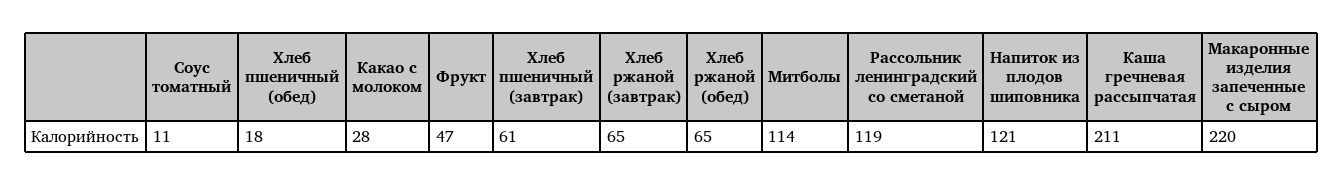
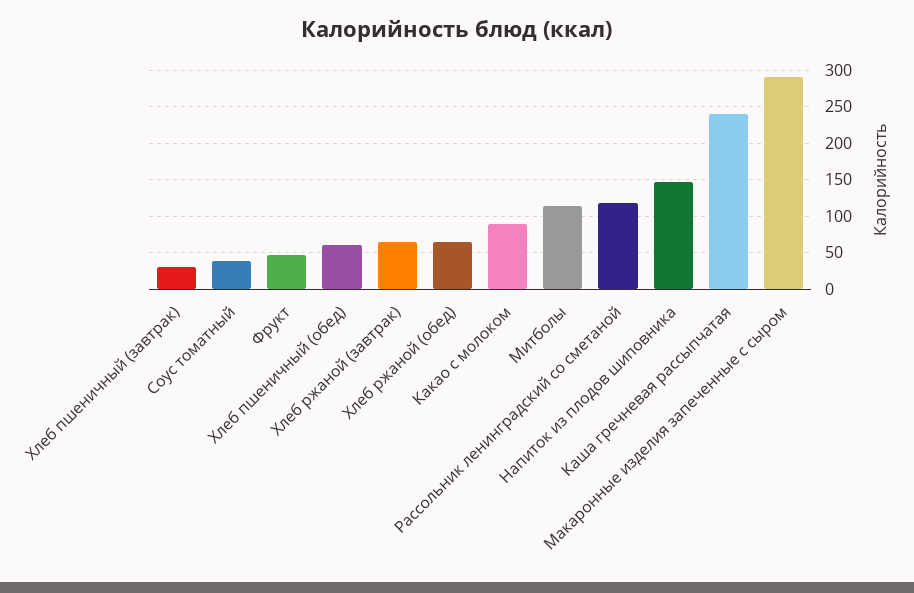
Соус томатный: 11 -> 40
Хлеб пшеничный (обед): 18 -> 60
Какао с молоком: 28 -> 90
Хлеб пшеничный (завтрак): 61 -> 30
Напиток из плодов шиповника: 121 -> 150
Каша гречневая рассыпчатая: 211 -> 240
Макаронные изделия запеченные с сыром: 220 -> 290

